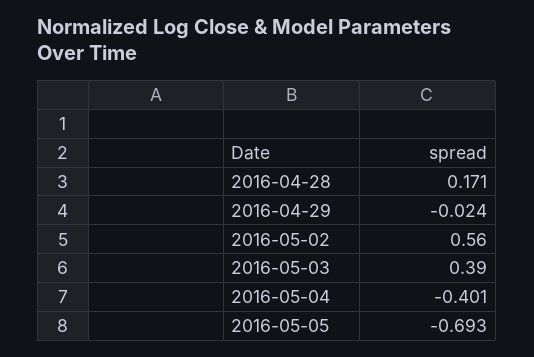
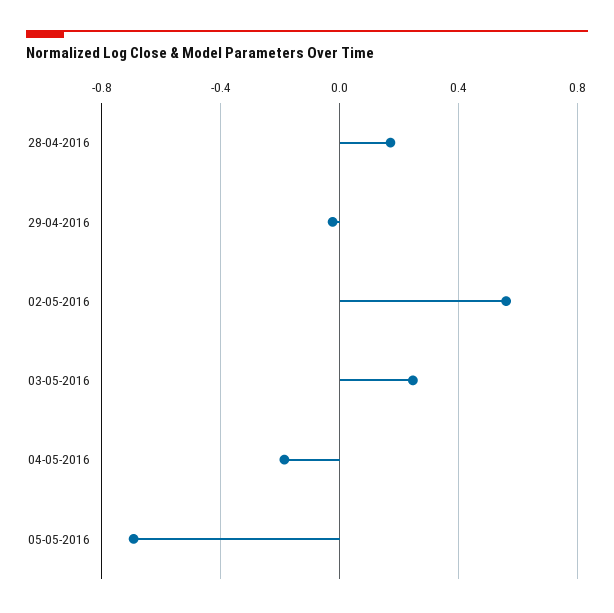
2016-05-03: 0.39 -> 0.25
2016-05-04: -0.401 -> -0.2

